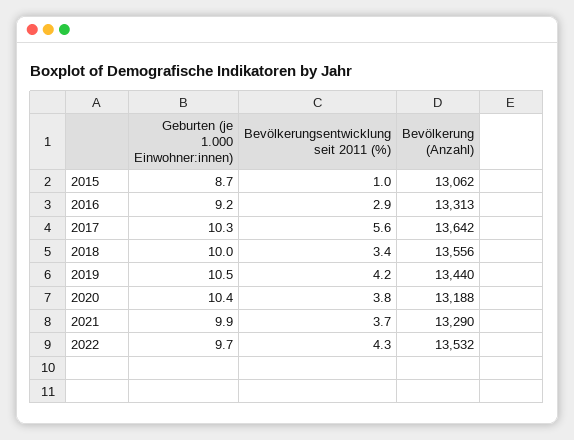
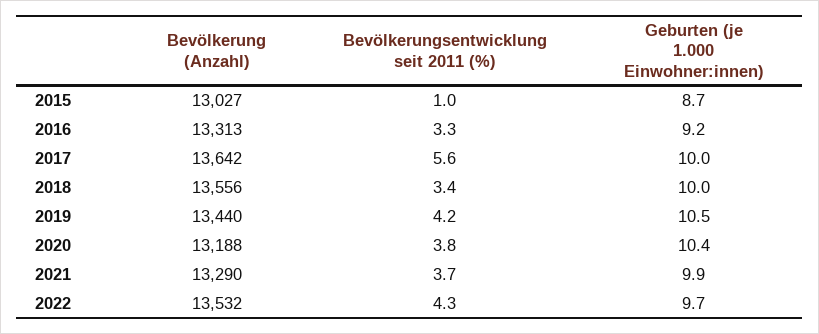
Bevölkerung (Anzahl), 2015: 13062 -> 13027
Bevölkerungsentwicklung seit 2011 (%), 2016: 2.9 -> 3.3
Geburten (je 1.000 Einwohner:innen), 2017: 10.3 -> 10

